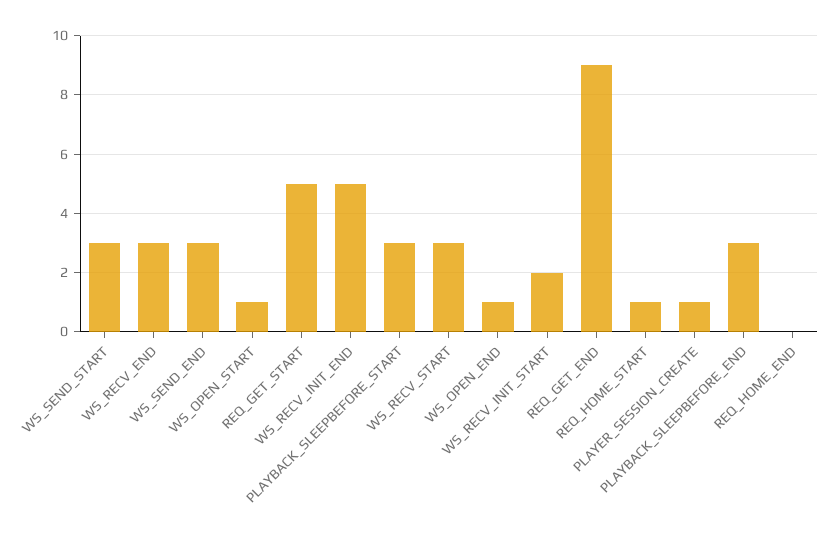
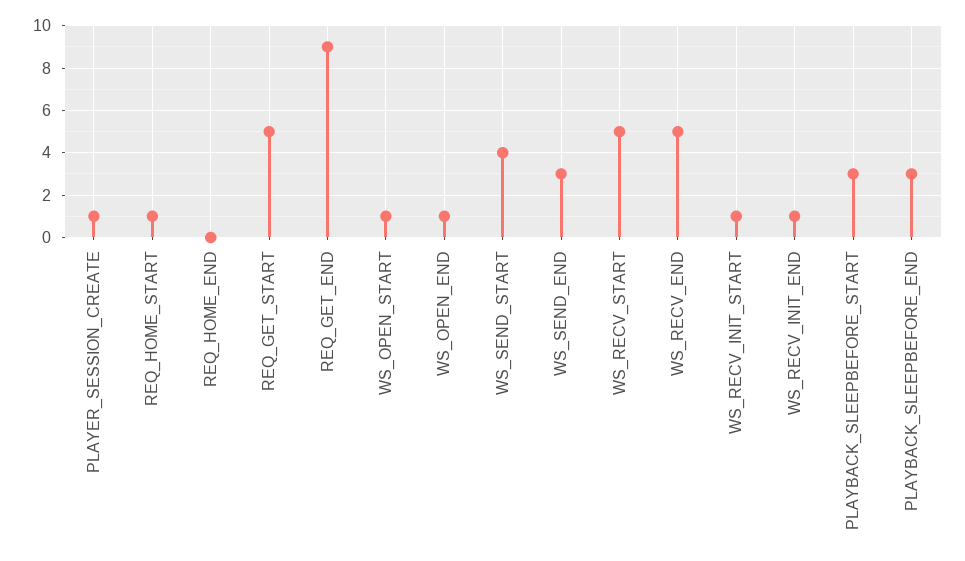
WS_SEND_START: 3 -> 4
WS_RECV_END: 3 -> 5
WS_RECV_INIT_END: 5 -> 1
WS_RECV_START: 3 -> 5
WS_RECV_INIT_START: 2 -> 1

